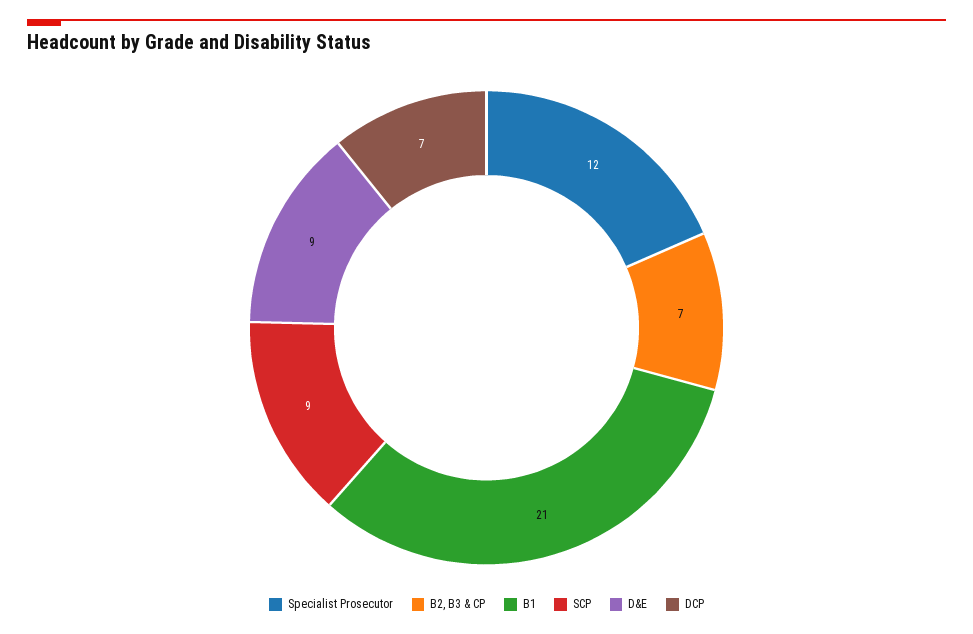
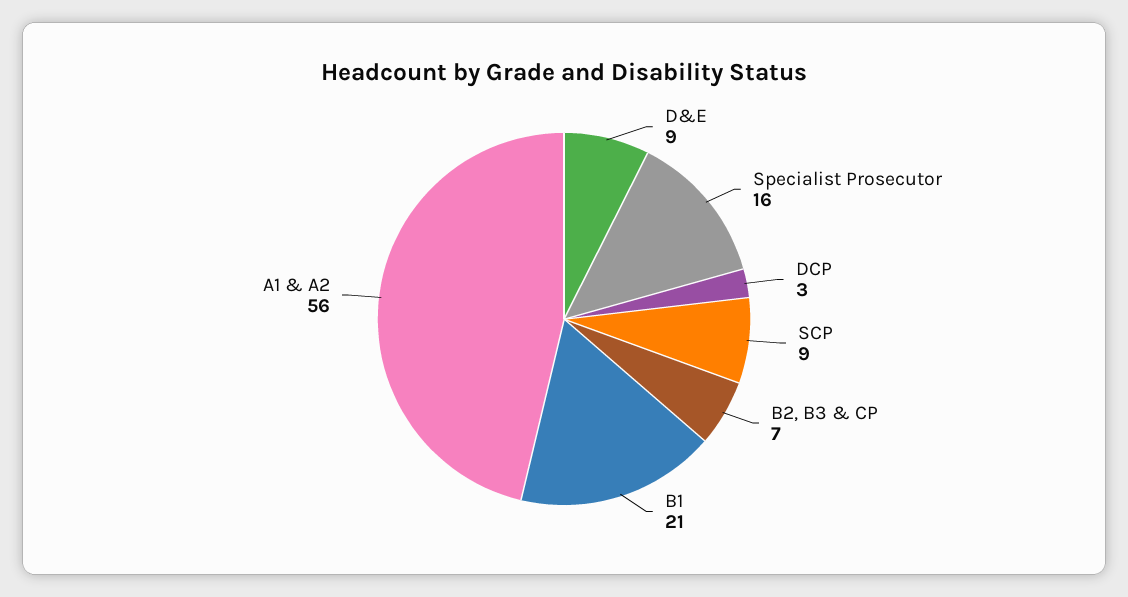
Specialist Prosecutor: 12 -> 16
DCP: 7 -> 3
A1 & A2: none -> 56

